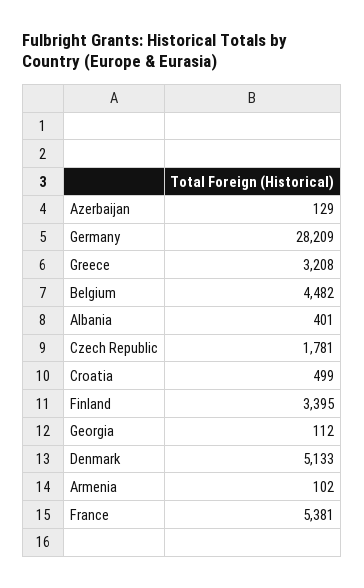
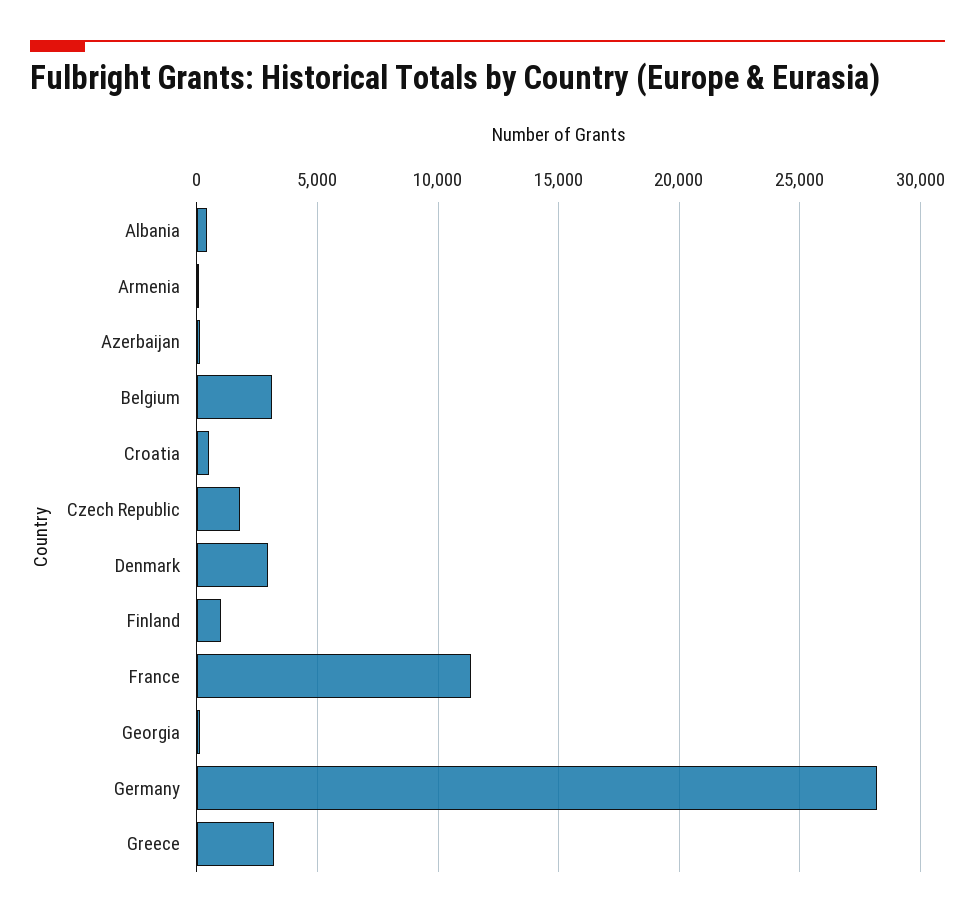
Belgium: 4482 -> 3000
Finland: 3395 -> 1000
Denmark: 5133 -> 3000
France: 5381 -> 11500

